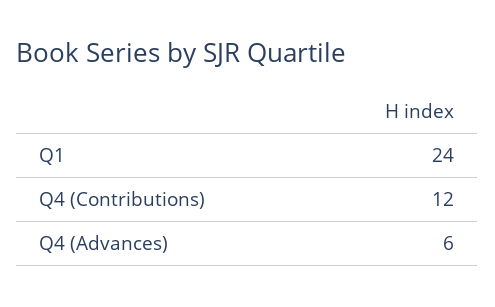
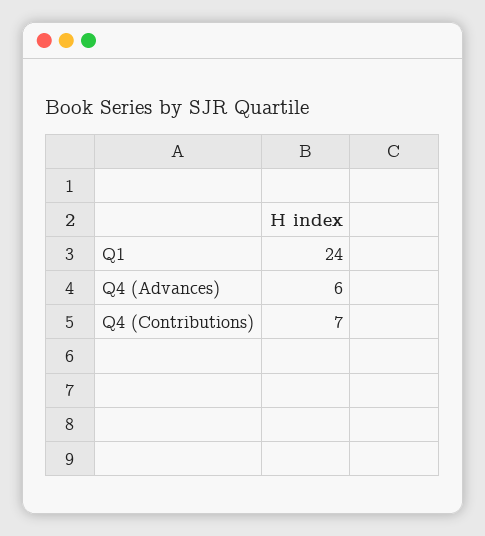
Q4 (Contributions): 12 -> 7

